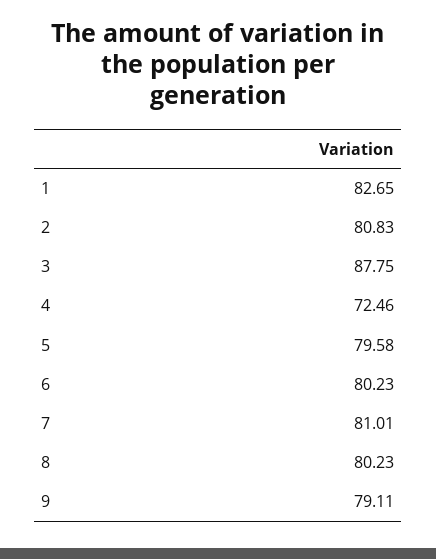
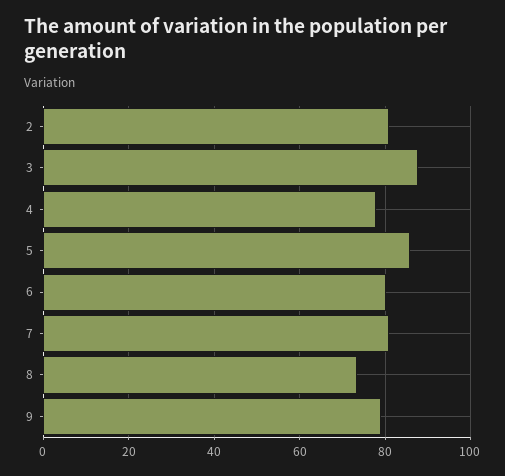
1: 82.65 -> none
4: 72.46 -> 78
5: 79.58 -> 86
8: 80.23 -> 74

